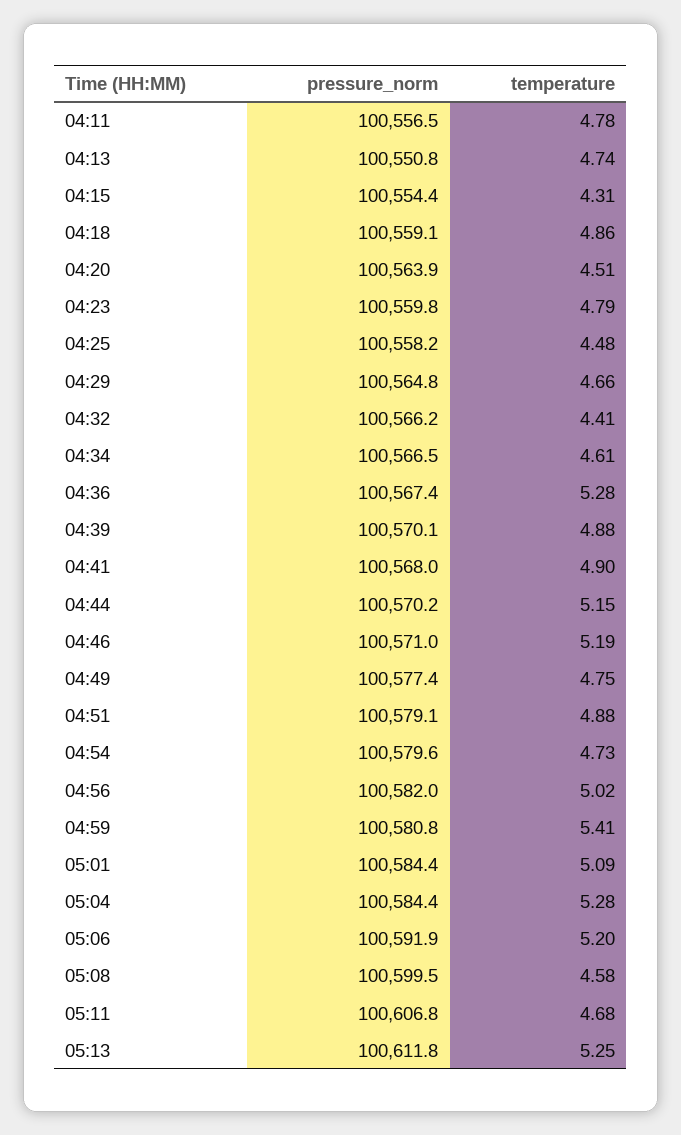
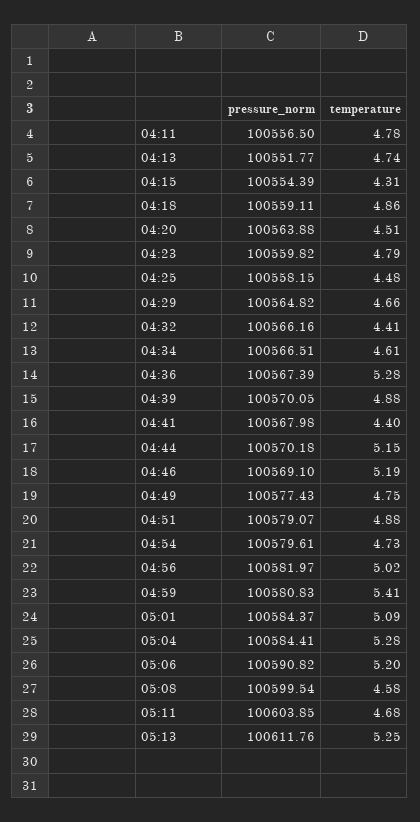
pressure_norm, 04:13: 100550.8 -> 100551.77
temperature, 04:41: 4.9 -> 4.4
pressure_norm, 04:46: 100571 -> 100569.1
pressure_norm, 05:06: 100591.9 -> 100590.82
pressure_norm, 05:11: 100606.8 -> 100603.85

